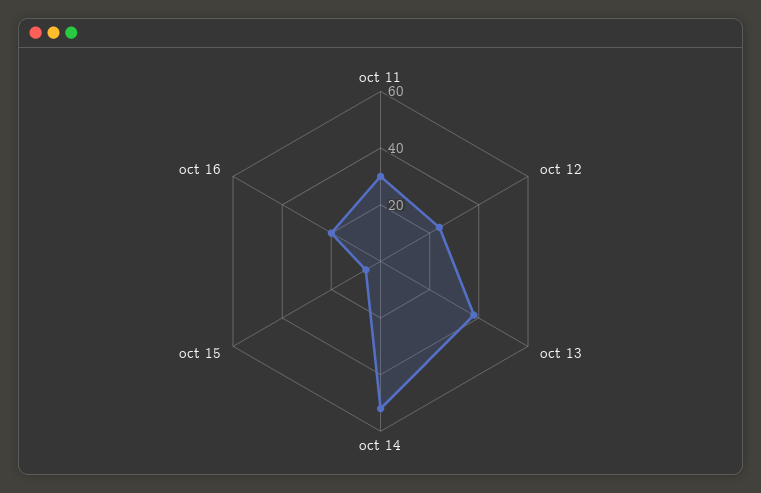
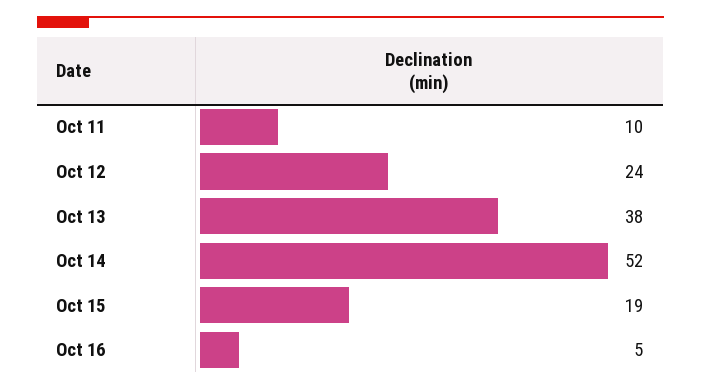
oct 11: 30 -> 10
oct 15: 5 -> 19
oct 16: 20 -> 5

